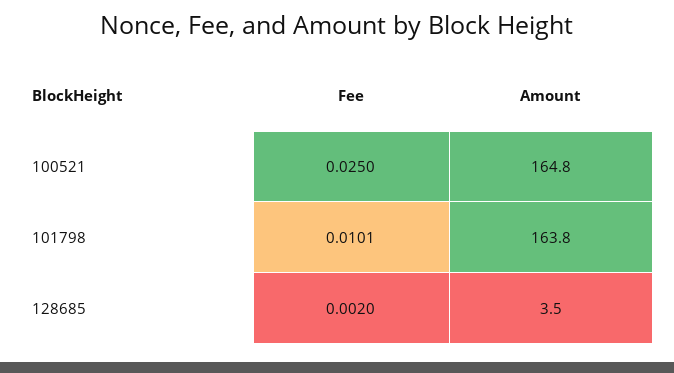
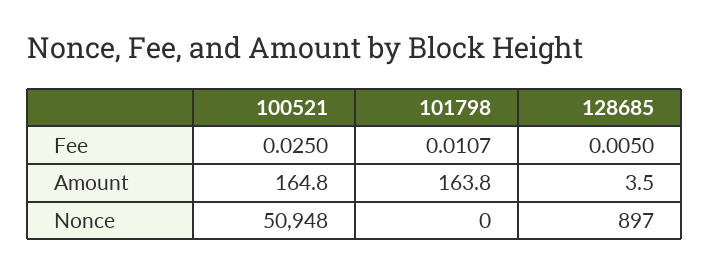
Fee, 101798: 0.0101 -> 0.0107
Fee, 128685: 0.002 -> 0.005
Nonce, 100521: none -> 50948
Nonce, 101798: none -> 0
Nonce, 128685: none -> 897

